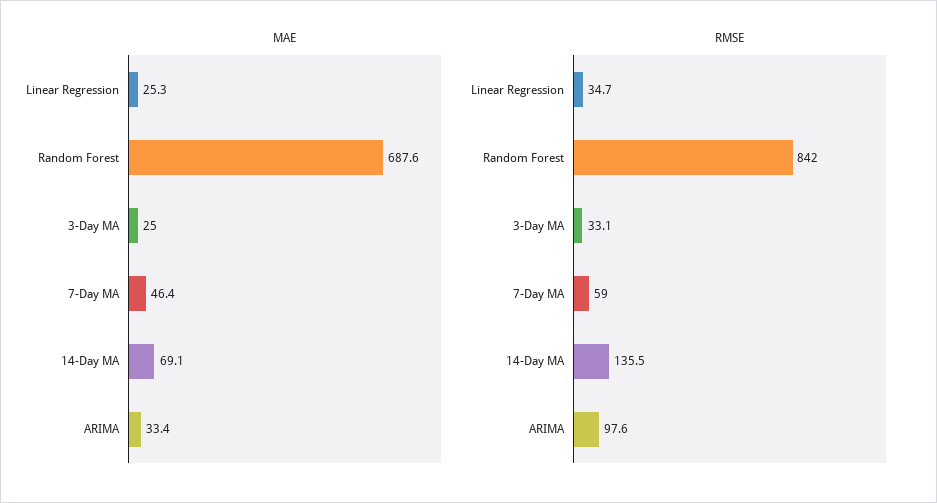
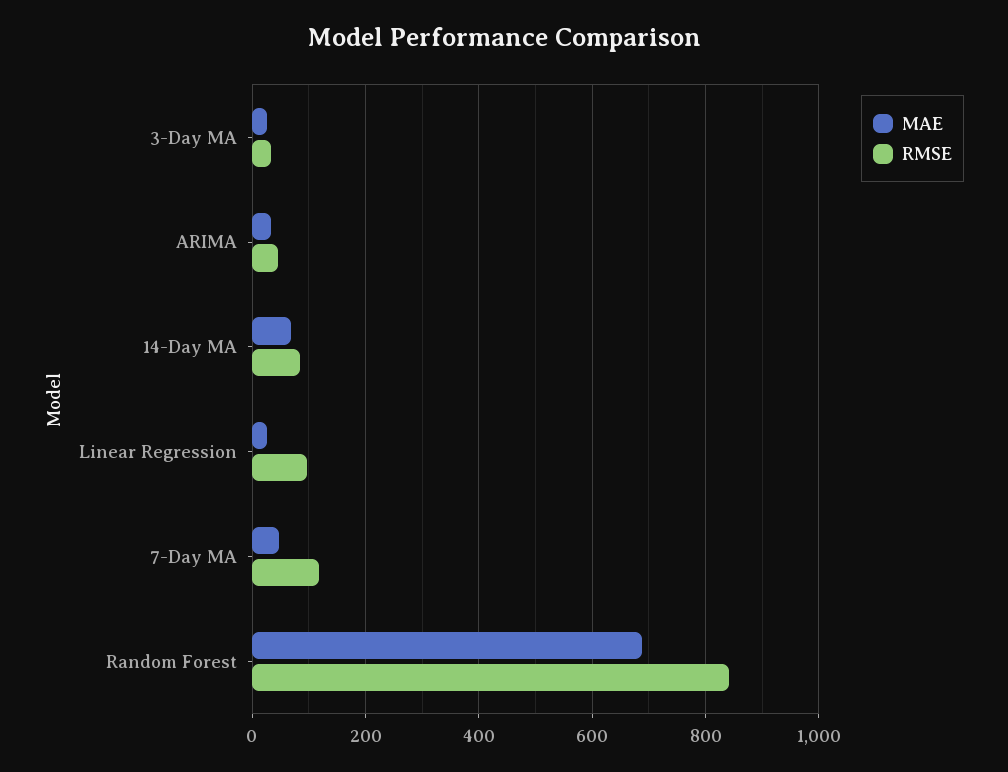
RMSE, Linear Regression: 34.7 -> 100
RMSE, 7-Day MA: 59 -> 120
RMSE, 14-Day MA: 135.5 -> 80
RMSE, ARIMA: 97.6 -> 40

